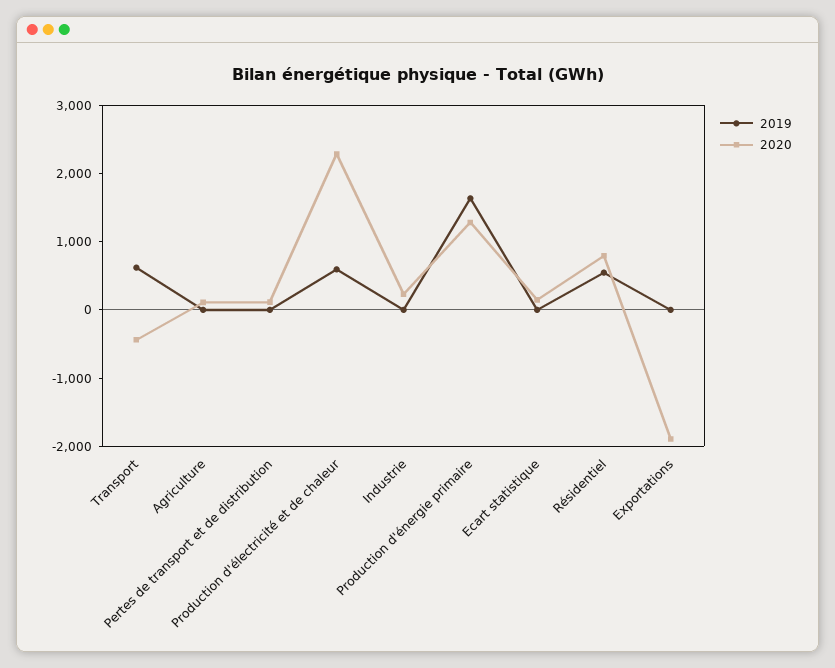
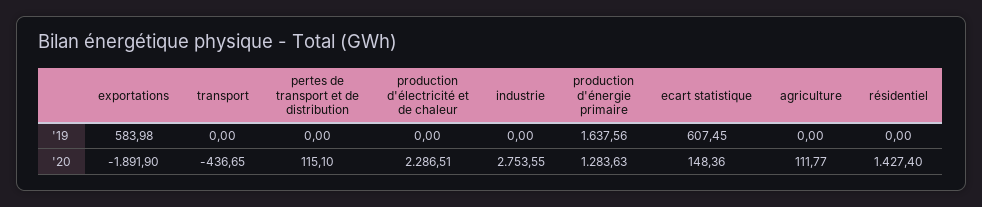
2019, Transport: 600 -> 0
2019, Production d'électricité et de chaleur: 600 -> 0
2020, Industrie: 200 -> 2753.55
2019, Ecart statistique: 0 -> 607.45
2019, Résidentiel: 600 -> 0
2020, Résidentiel: 800 -> 1427.4
2019, Exportations: 0 -> 583.98

